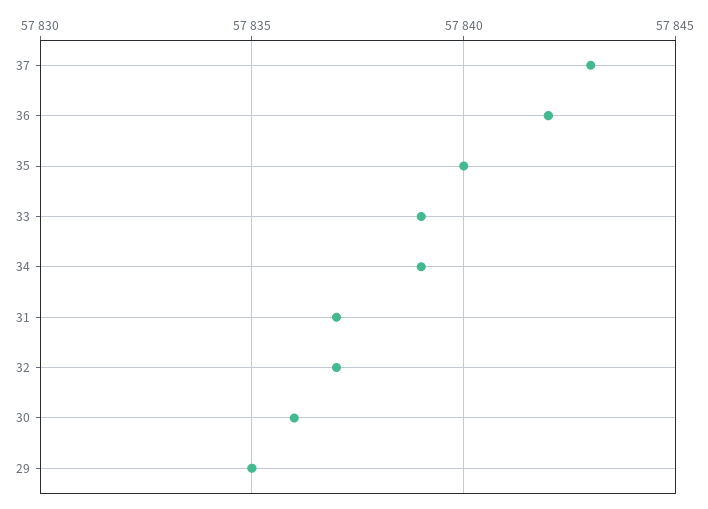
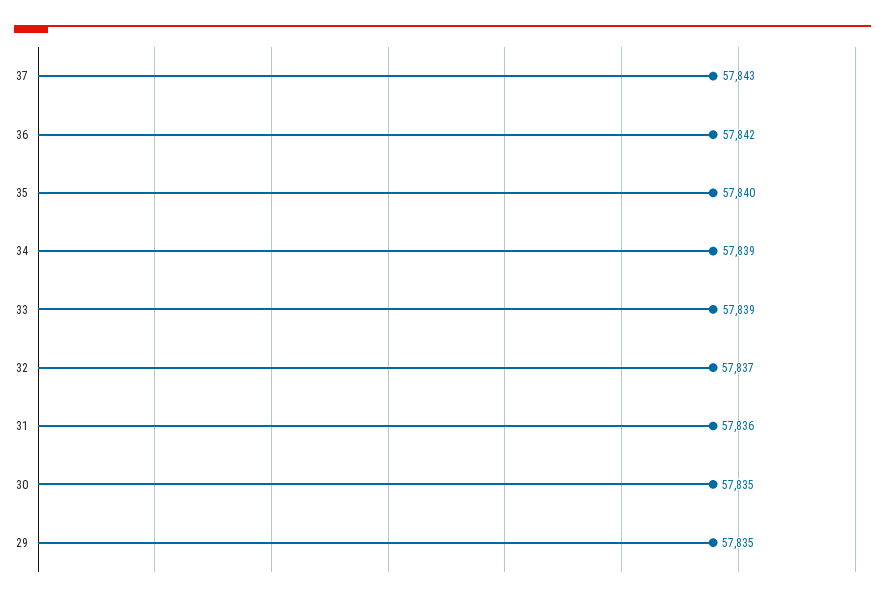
31: 57837 -> 57836
30: 57836 -> 57835

